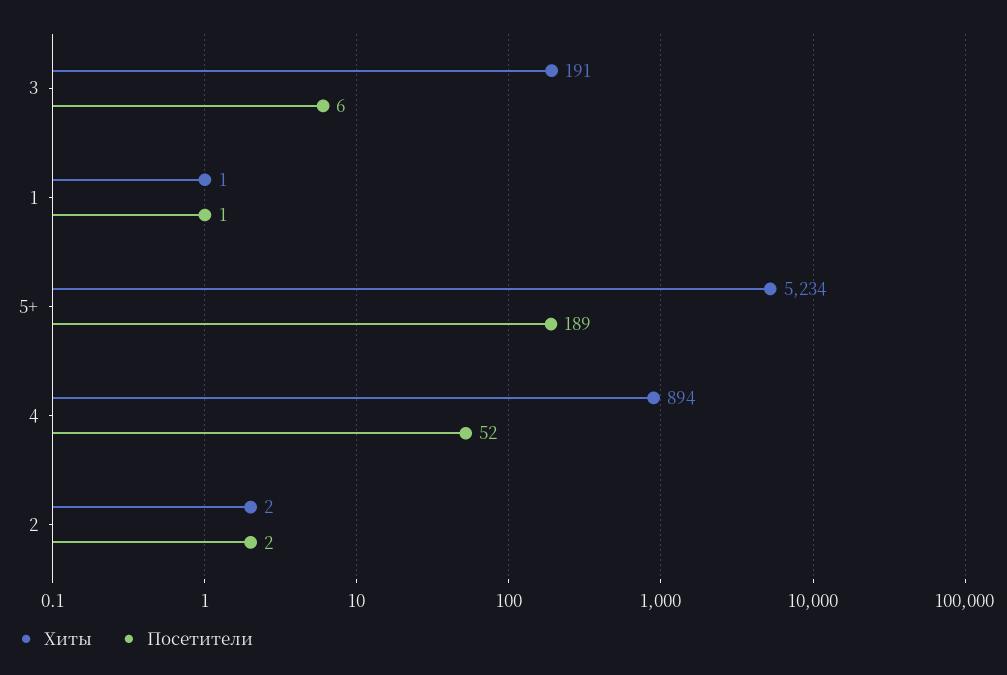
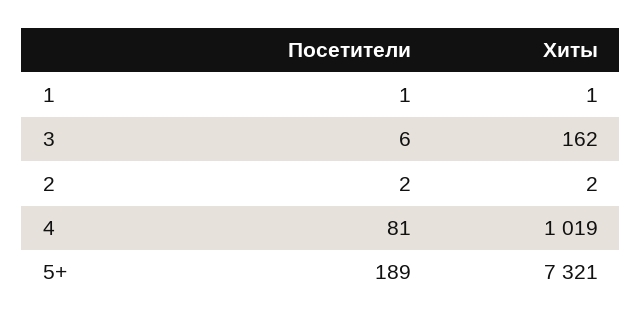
Хиты, 3: 191 -> 162
Хиты, 5+: 5234 -> 7321
Хиты, 4: 894 -> 1019
Посетители, 4: 52 -> 81

